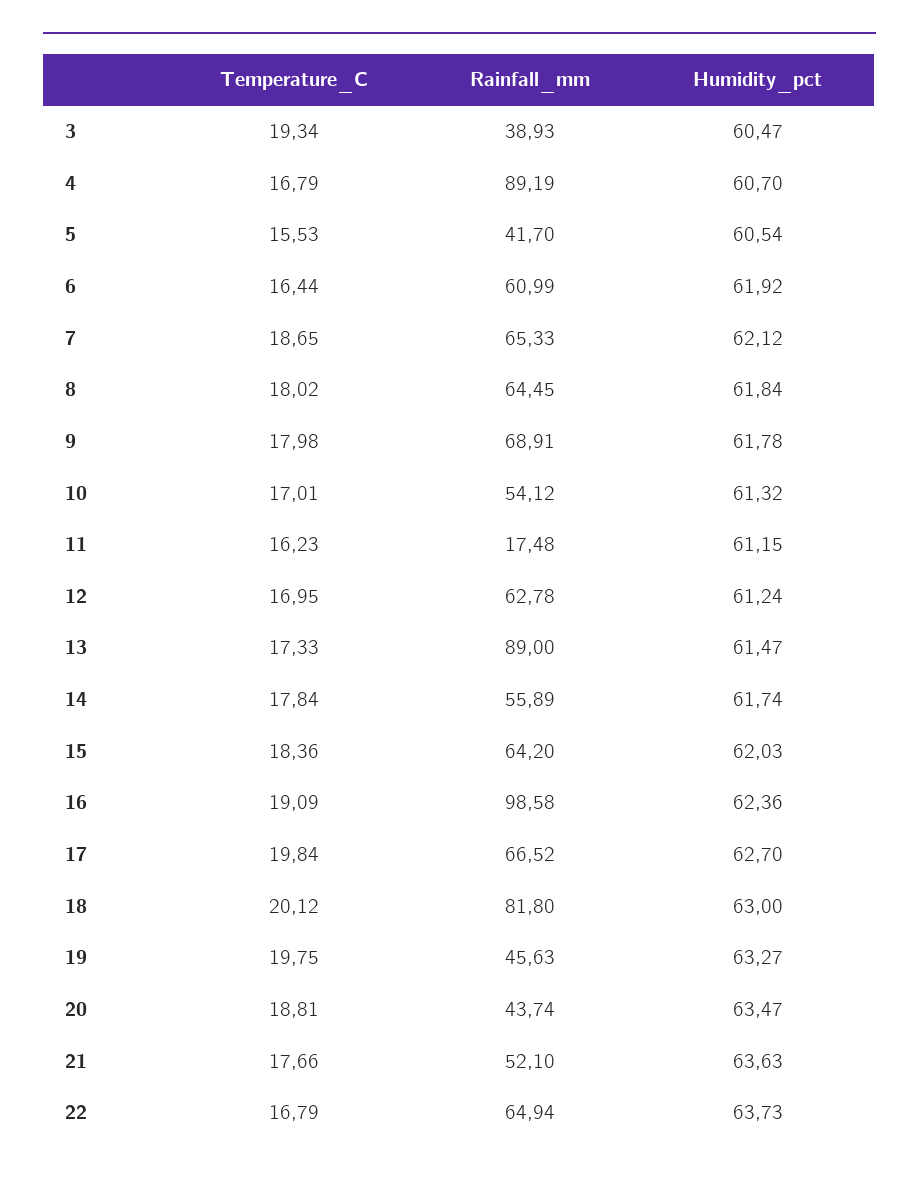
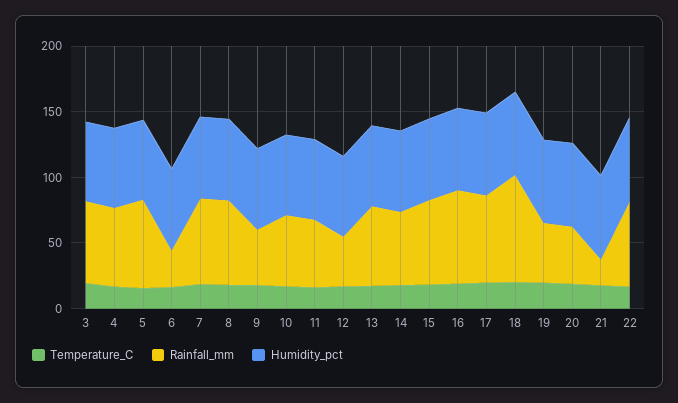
Rainfall_mm, 3: 38.93 -> 60
Rainfall_mm, 4: 89.19 -> 60
Rainfall_mm, 5: 41.7 -> 70
Rainfall_mm, 6: 60.99 -> 30
Rainfall_mm, 9: 68.91 -> 40
Rainfall_mm, 11: 17.48 -> 50
Rainfall_mm, 12: 62.78 -> 40
Rainfall_mm, 13: 89 -> 60
Rainfall_mm, 16: 98.58 -> 70
Rainfall_mm, 21: 52.1 -> 20

